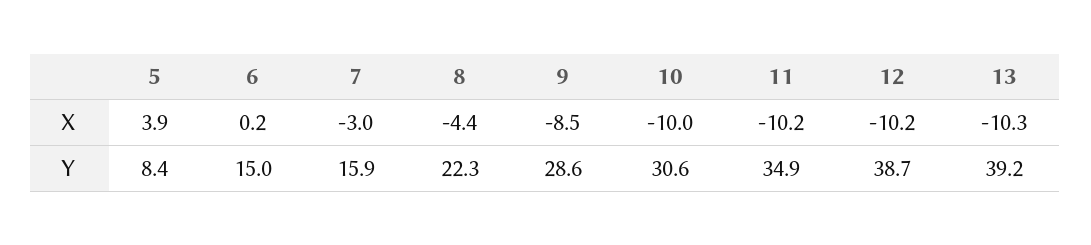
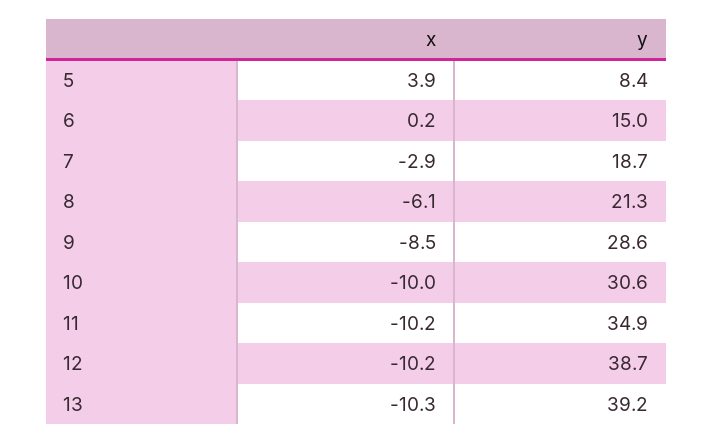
7, X: -3 -> -2.9
8, X: -4.4 -> -6.1
7, Y: 15.9 -> 18.7
8, Y: 22.3 -> 21.3

